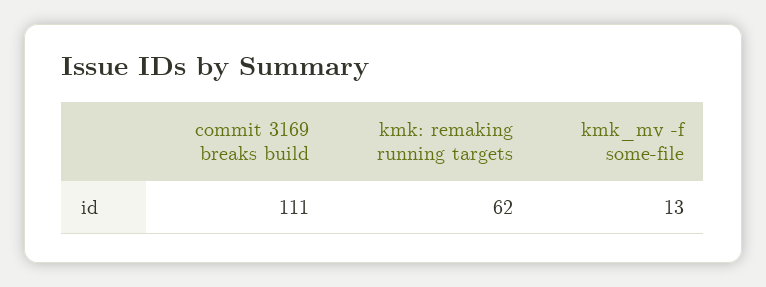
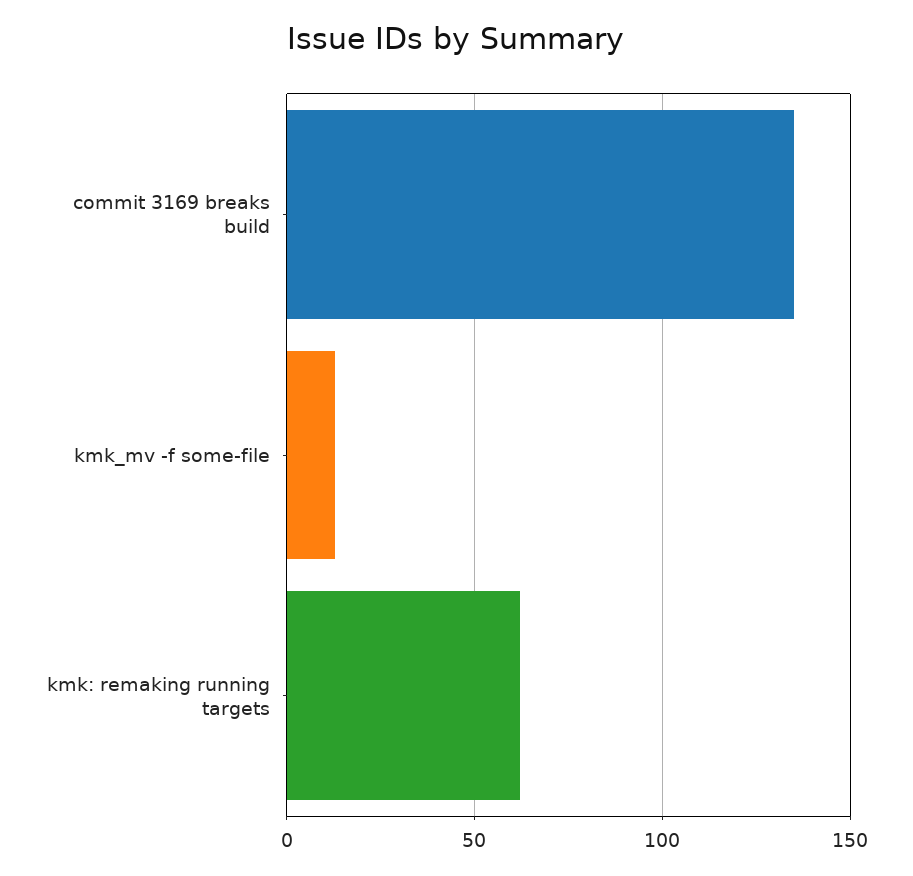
commit 3169 breaks build: 111 -> 135

